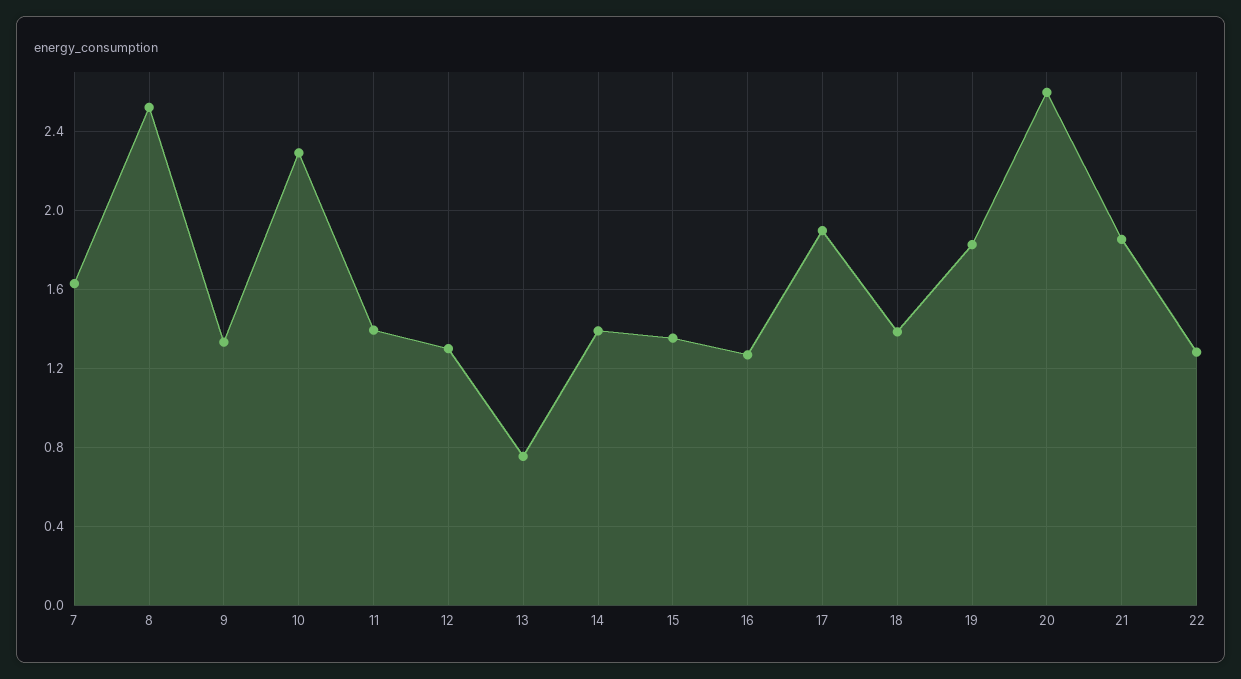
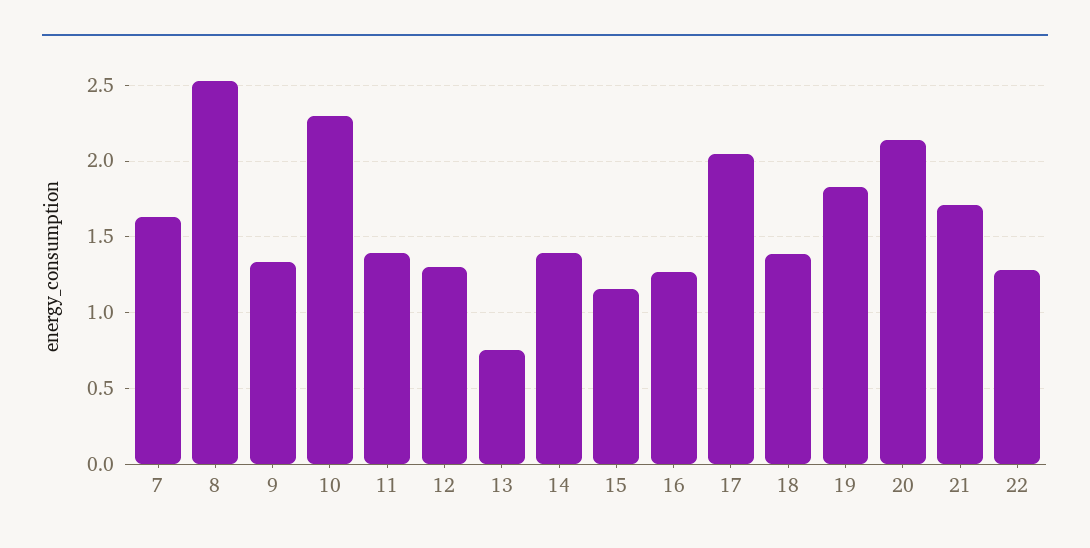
15: 1.35 -> 1.15
17: 1.9 -> 2.05
20: 2.6 -> 2.15
21: 1.85 -> 1.7

